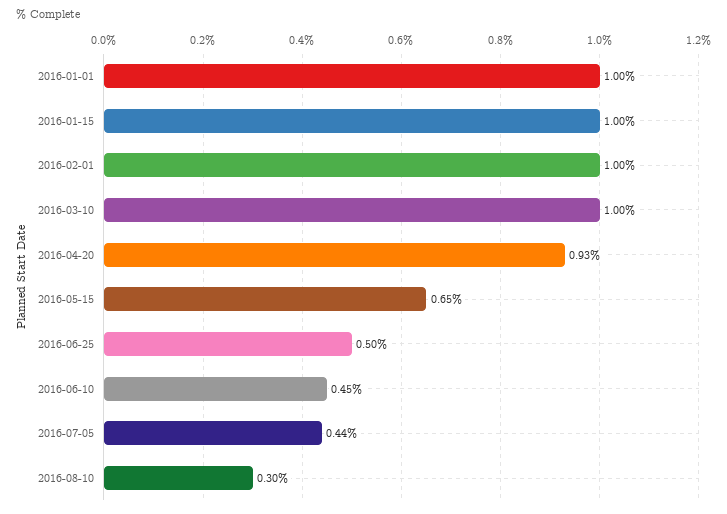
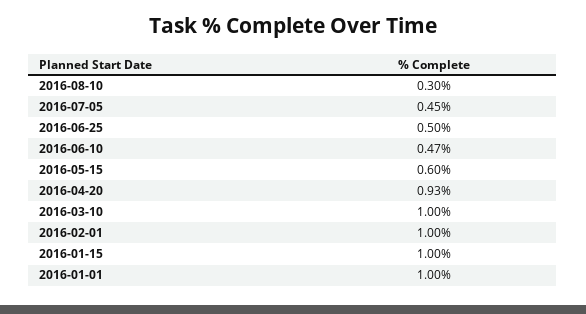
2016-05-15: 0.65 -> 0.6
2016-06-10: 0.45 -> 0.47
2016-07-05: 0.44 -> 0.45

